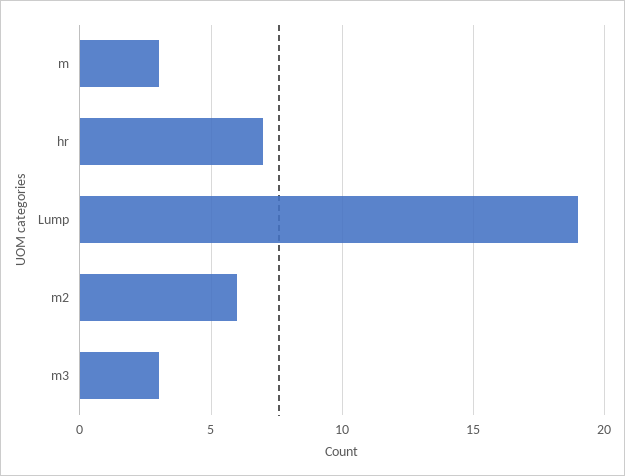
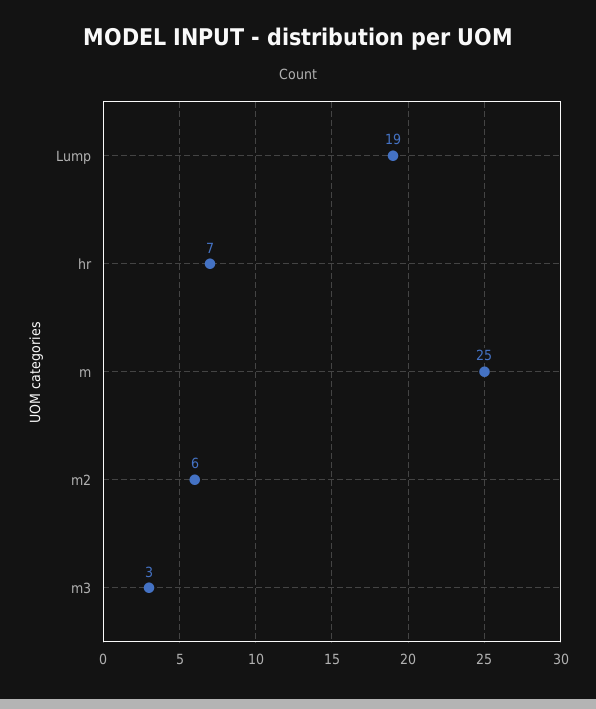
m: 3 -> 25

